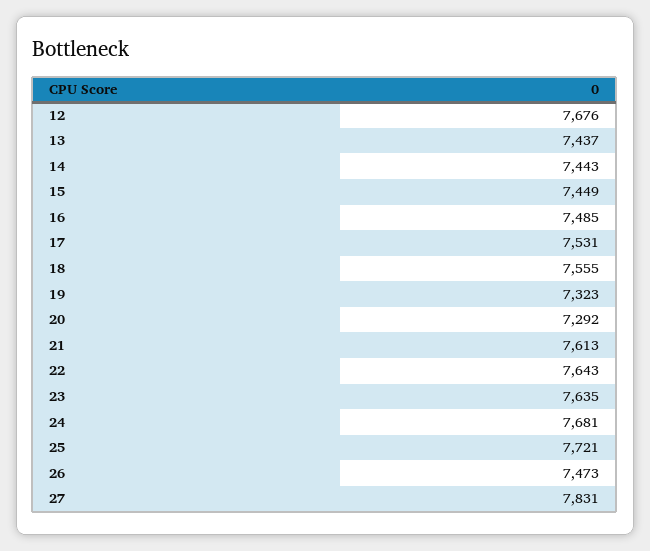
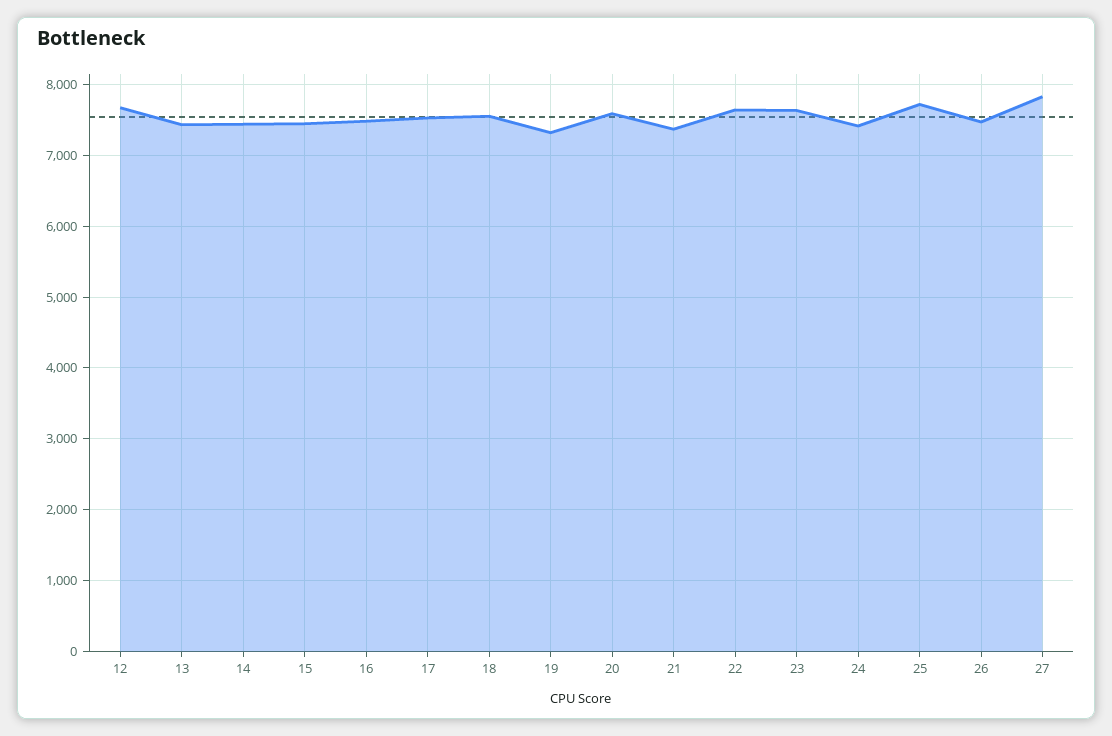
20: 7292 -> 7600
21: 7613 -> 7400
24: 7681 -> 7400

